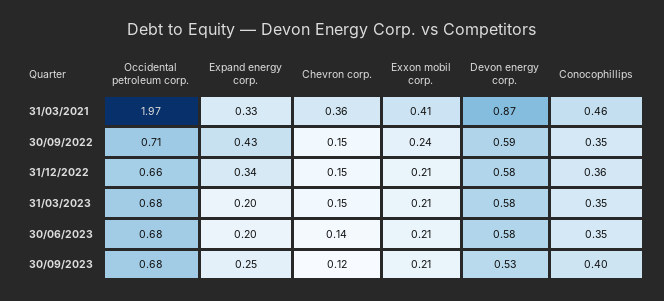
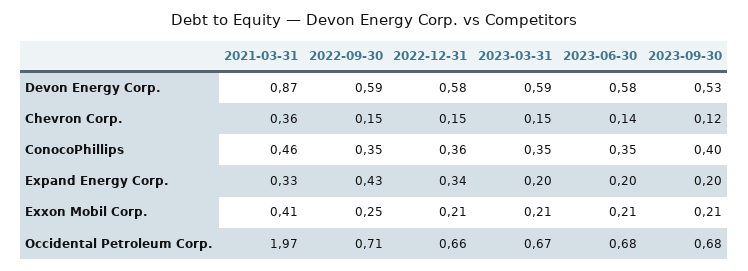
Exxon mobil corp., 30/09/2022: 0.24 -> 0.25
Occidental petroleum corp., 31/03/2023: 0.68 -> 0.67
Devon energy corp., 31/03/2023: 0.58 -> 0.59
Expand energy corp., 30/09/2023: 0.25 -> 0.2

